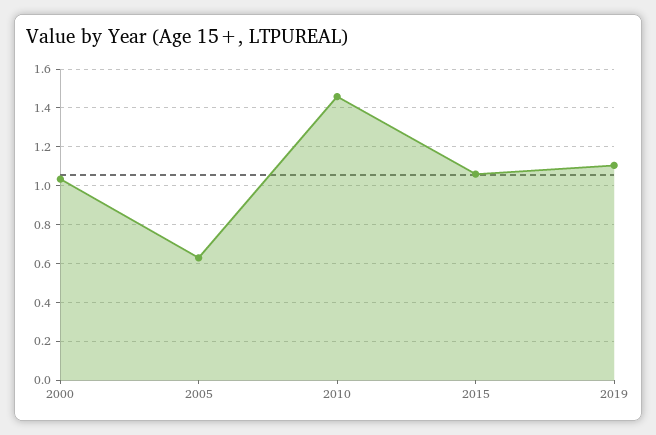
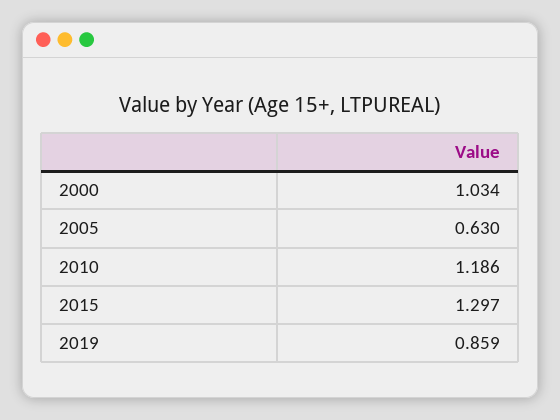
2010: 1.45 -> 1.186
2015: 1.05 -> 1.297
2019: 1.1 -> 0.859

